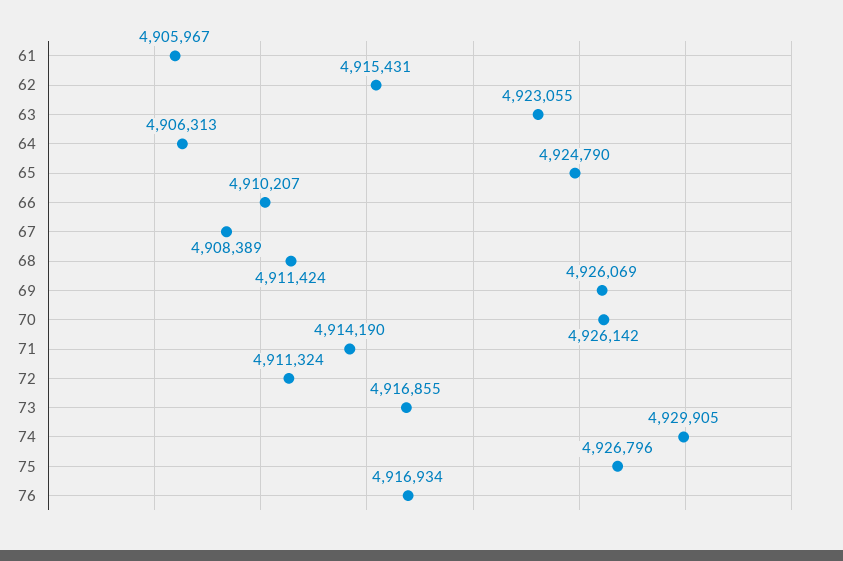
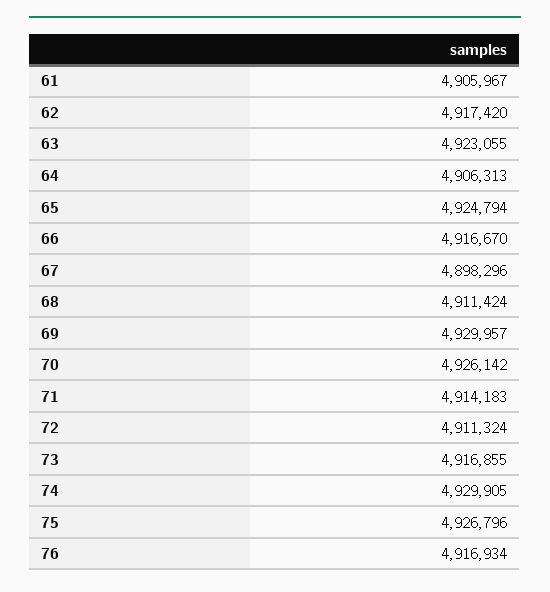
62: 4915431 -> 4917420
65: 4924790 -> 4924794
66: 4910207 -> 4916670
67: 4908389 -> 4898296
69: 4926069 -> 4929957
71: 4914190 -> 4914183

